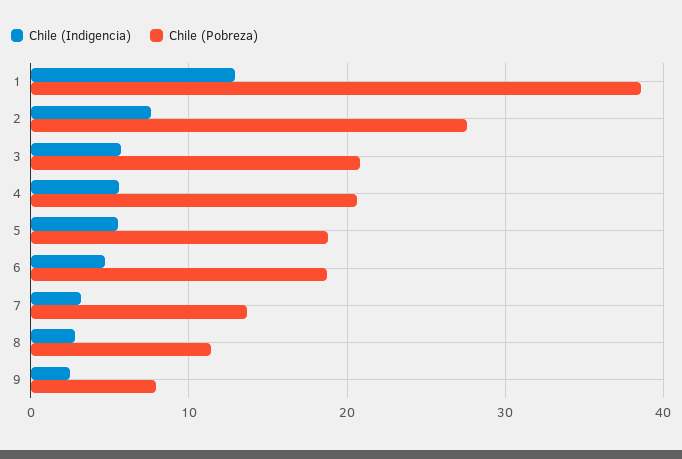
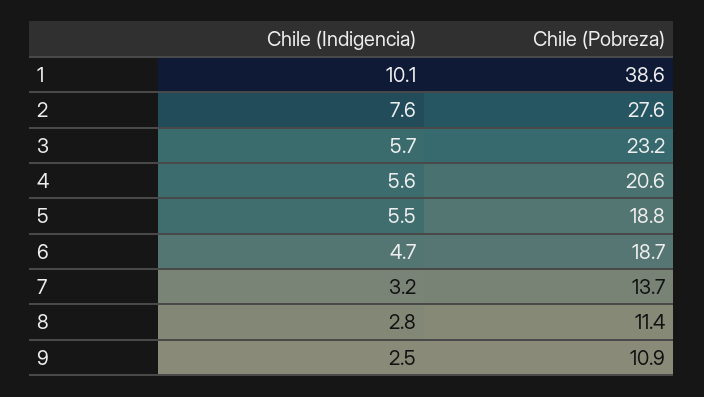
Chile (Indigencia), 1: 13 -> 10.1
Chile (Pobreza), 3: 21 -> 23.2
Chile (Pobreza), 9: 8 -> 10.9

